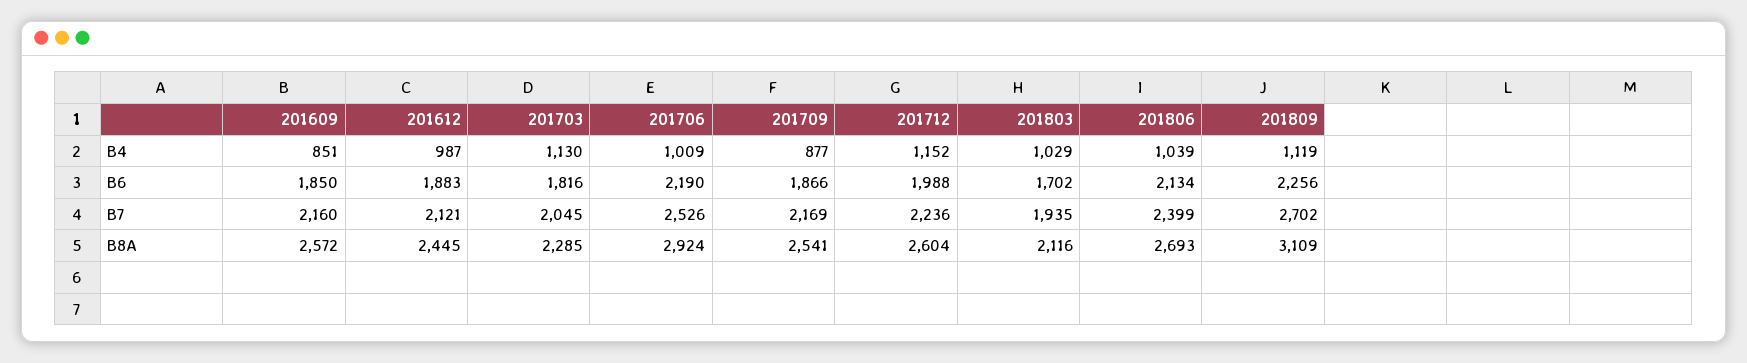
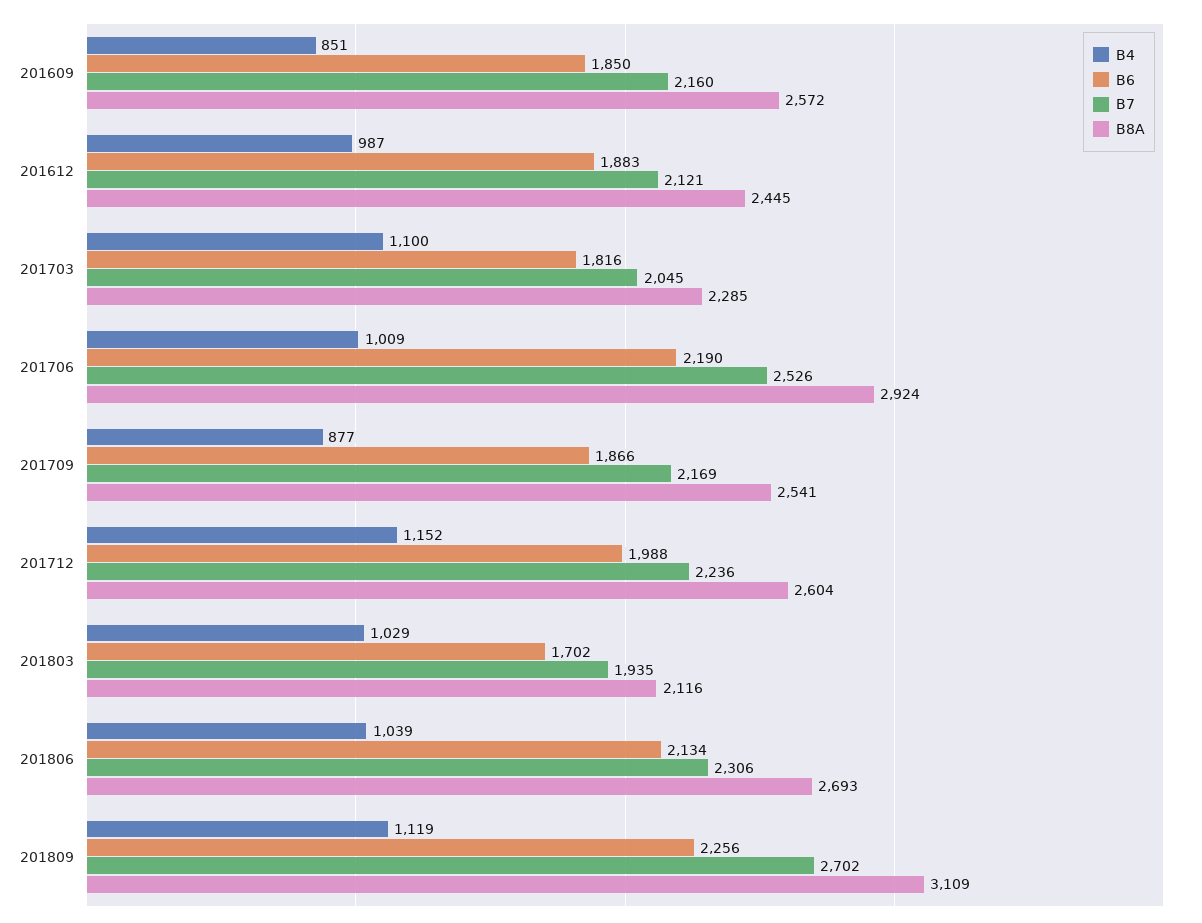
B4, 201703: 1130 -> 1100
B7, 201806: 2399 -> 2306

